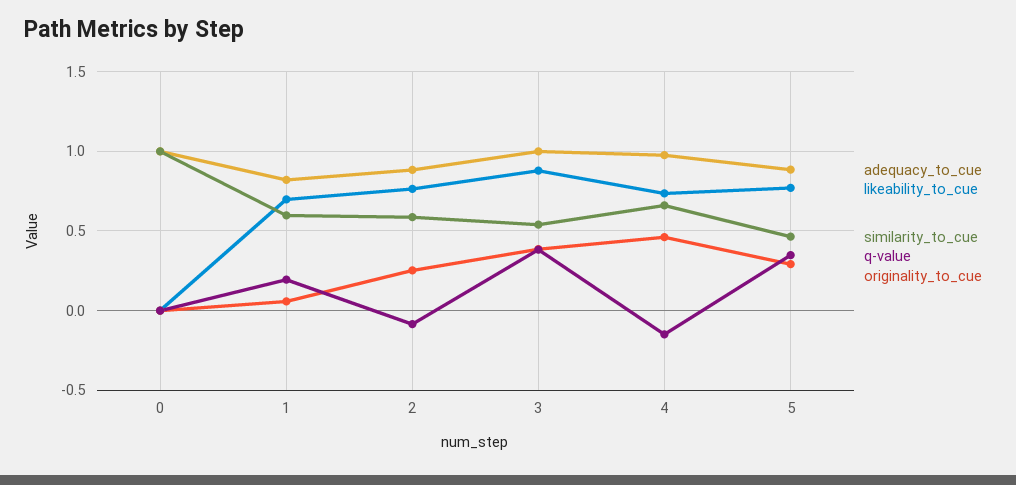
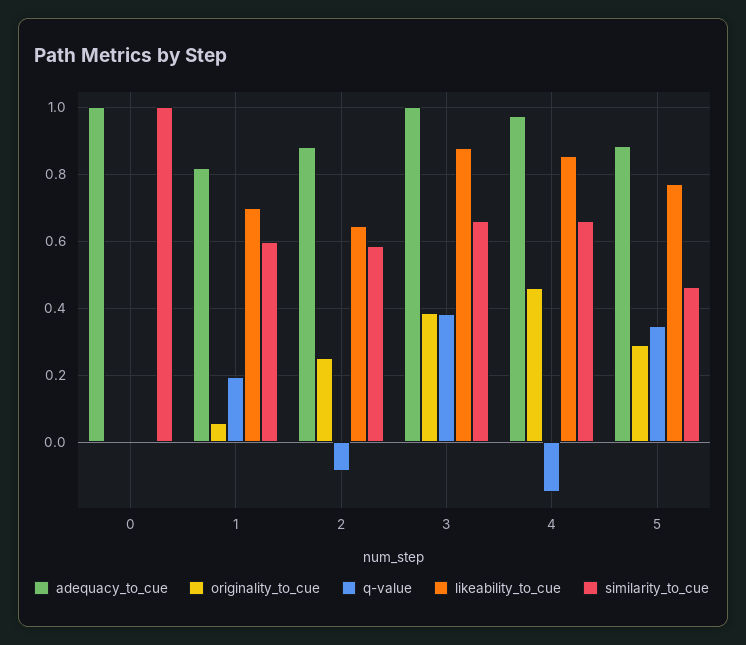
likeability_to_cue, 2: 0.75 -> 0.64
similarity_to_cue, 3: 0.55 -> 0.66
likeability_to_cue, 4: 0.75 -> 0.86

